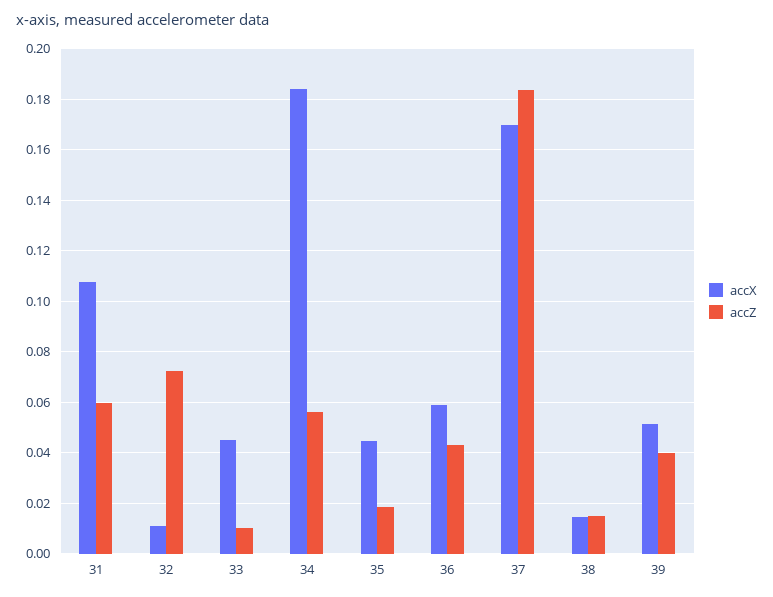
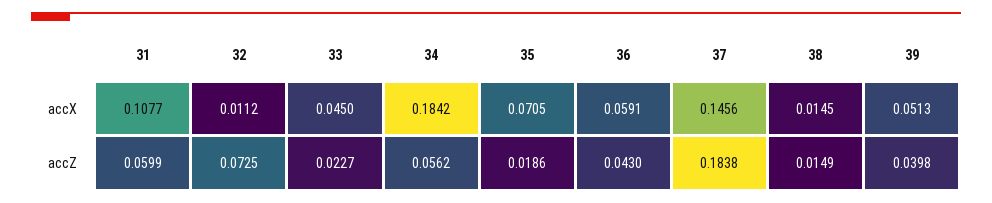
accZ, 33: 0.01 -> 0.0227
accX, 35: 0.045 -> 0.0705
accX, 37: 0.17 -> 0.1456

